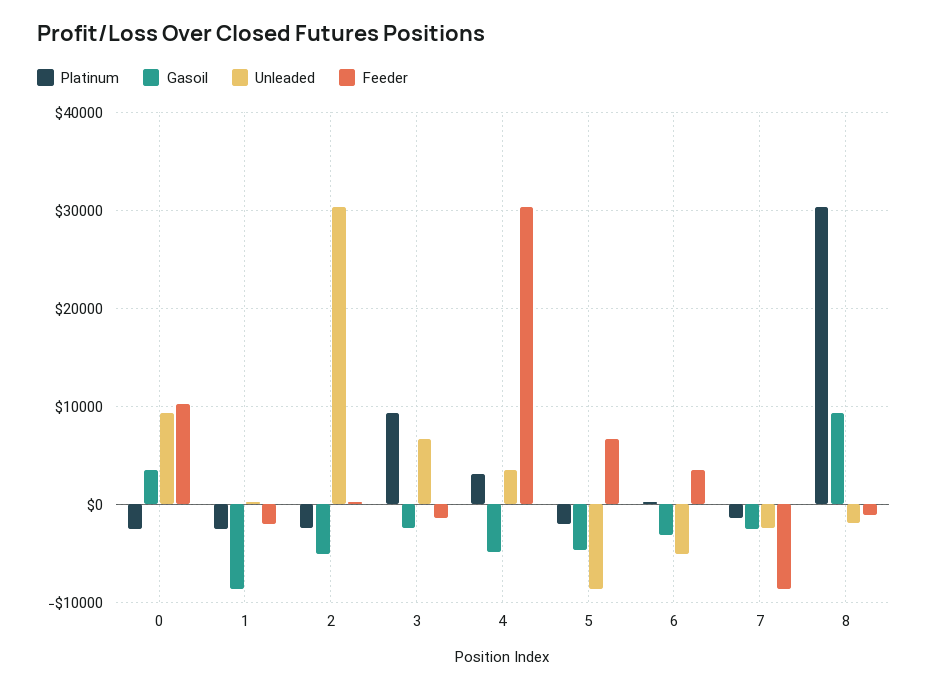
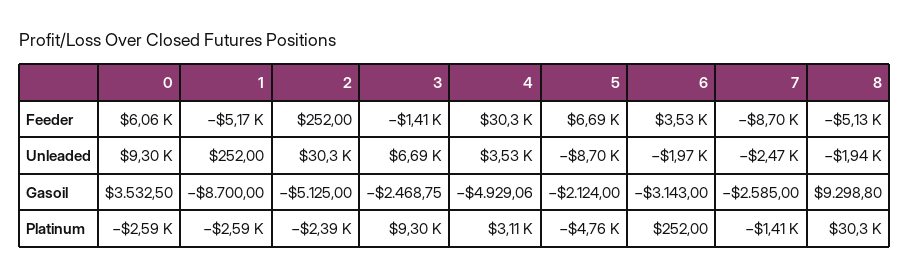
Feeder, 0: 10000 -> 6060
Feeder, 1: -2000 -> -5170
Platinum, 5: -2000 -> -4760
Gasoil, 5: -5000 -> -2124
Unleaded, 6: -5000 -> -1970
Feeder, 8: -1000 -> -5130

